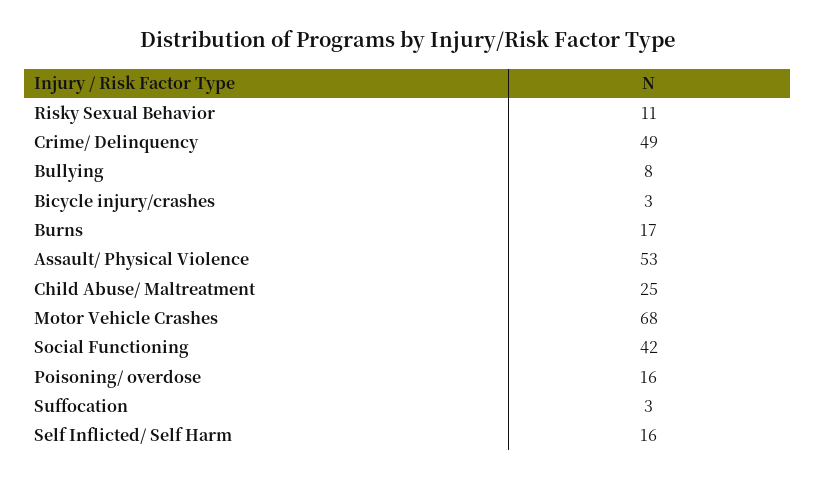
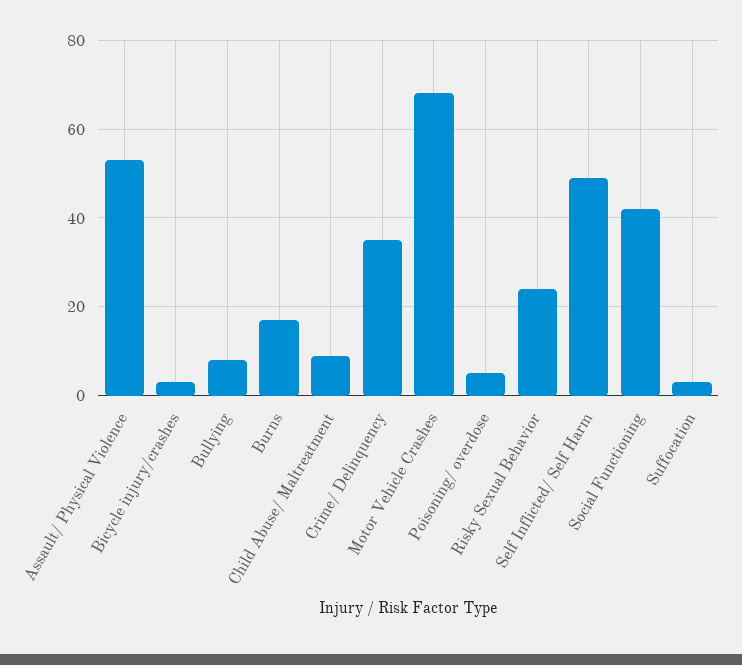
Risky Sexual Behavior: 11 -> 25
Crime/ Delinquency: 49 -> 35
Child Abuse/ Maltreatment: 25 -> 10
Poisoning/ overdose: 16 -> 5
Self Inflicted/ Self Harm: 16 -> 50

